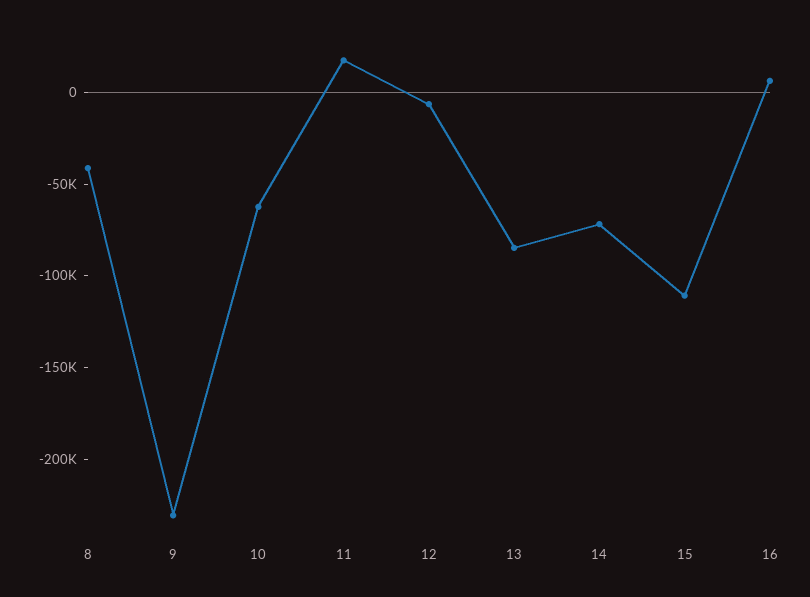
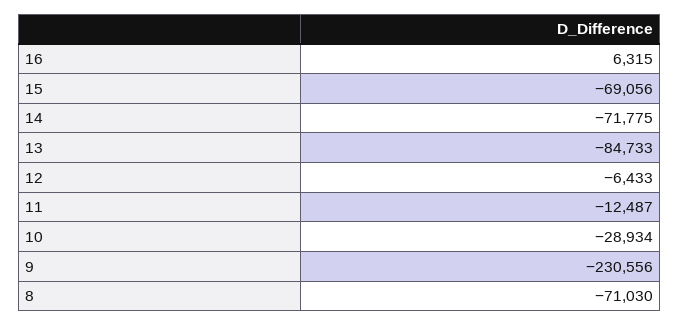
8: -40000 -> -71030
10: -60000 -> -28934
11: 20000 -> -12487
15: -110000 -> -69056

